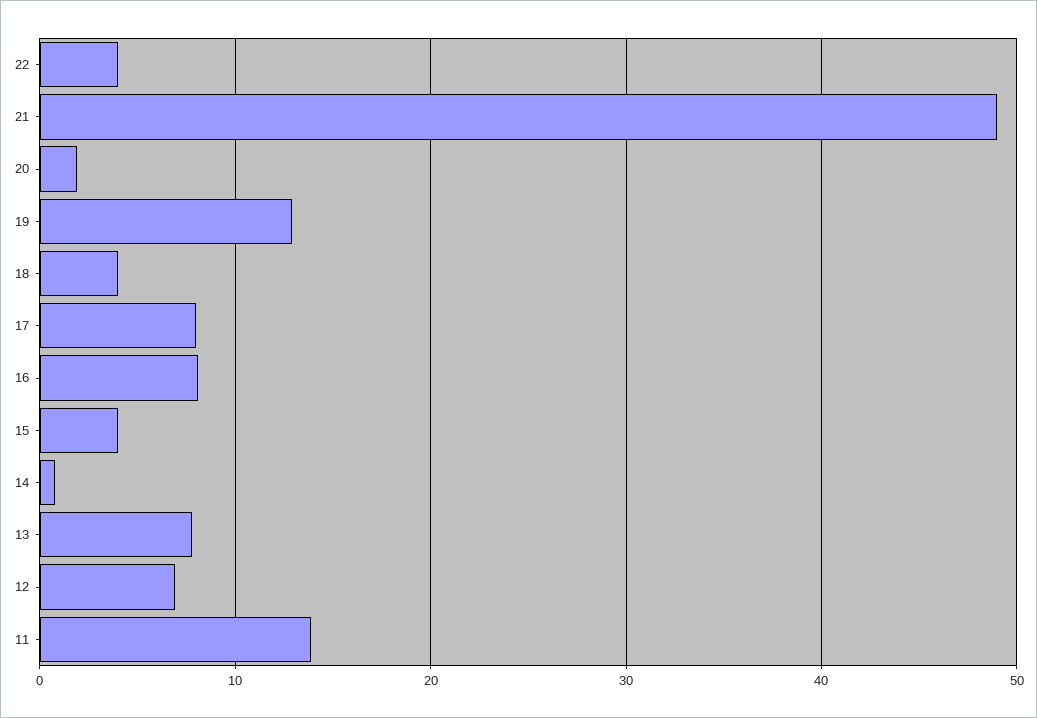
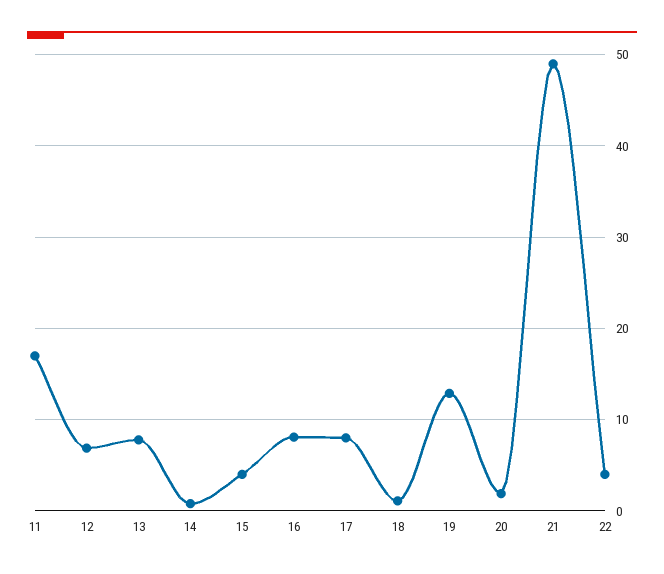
18: 4 -> 1
11: 14 -> 17

